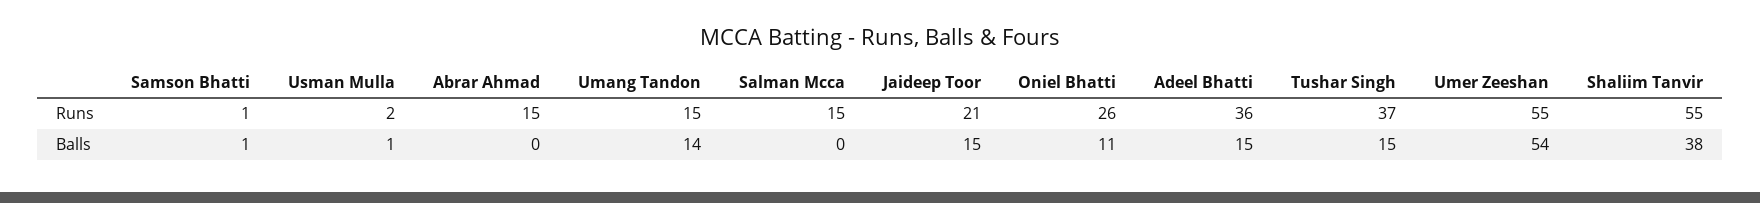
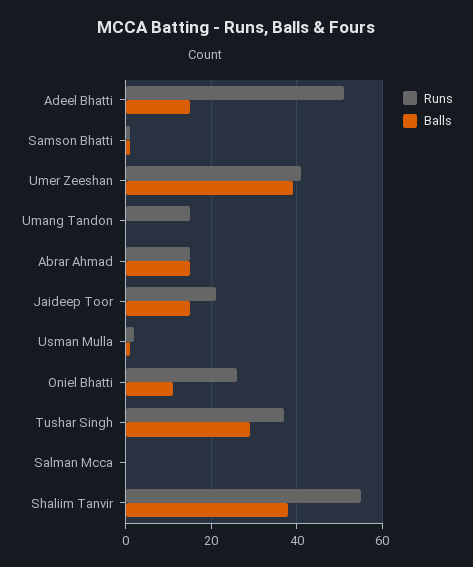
Runs, Salman Mcca: 15 -> 0
Runs, Adeel Bhatti: 36 -> 50
Runs, Umer Zeeshan: 55 -> 40
Balls, Abrar Ahmad: 0 -> 15
Balls, Umang Tandon: 14 -> 0
Balls, Tushar Singh: 15 -> 30
Balls, Umer Zeeshan: 54 -> 40

